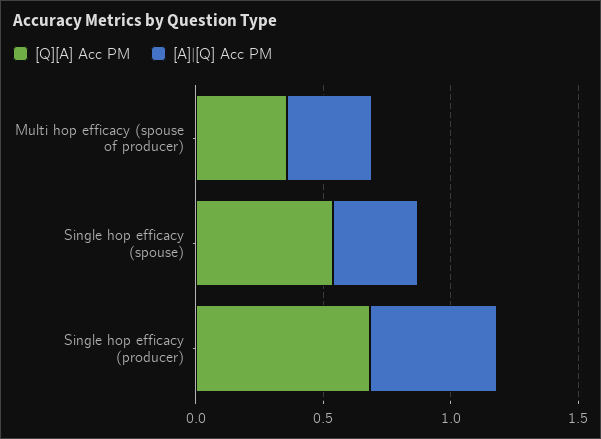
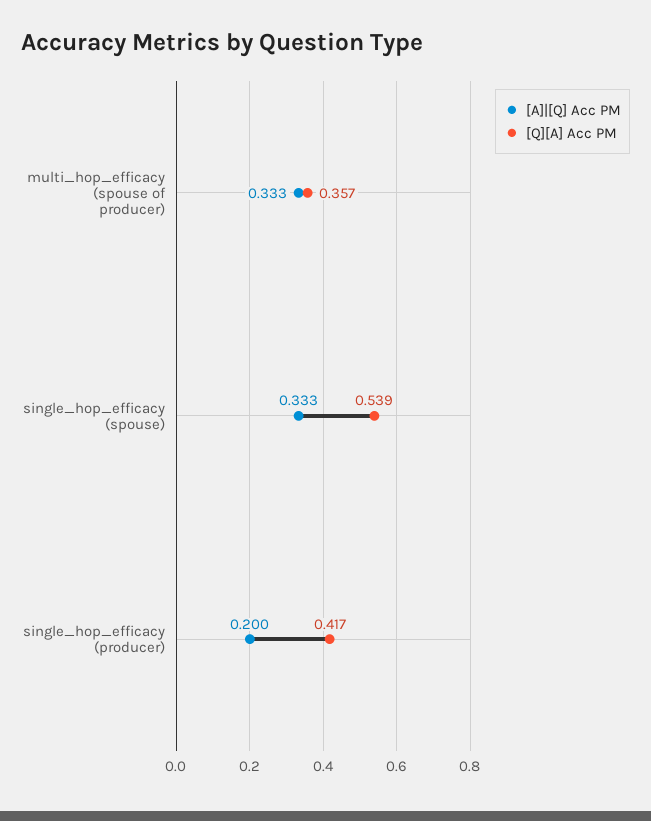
[Q][A] Acc PM, Single hop efficacy (producer): 0.7 -> 0.417
[A]|[Q] Acc PM, Single hop efficacy (producer): 0.5 -> 0.2

